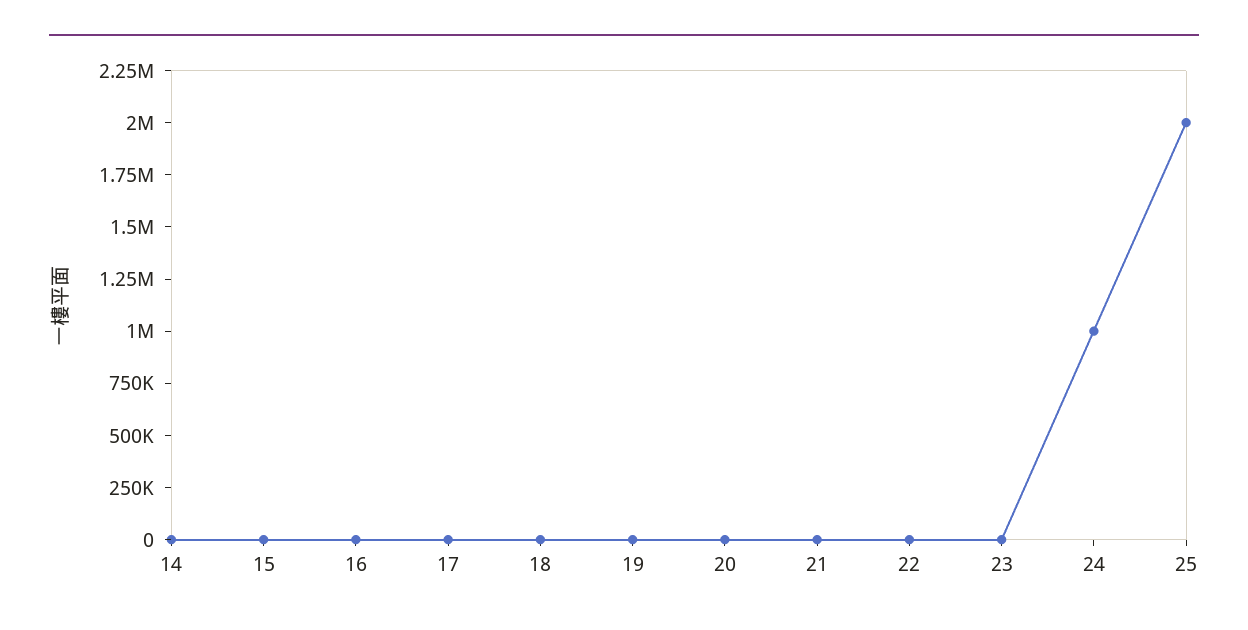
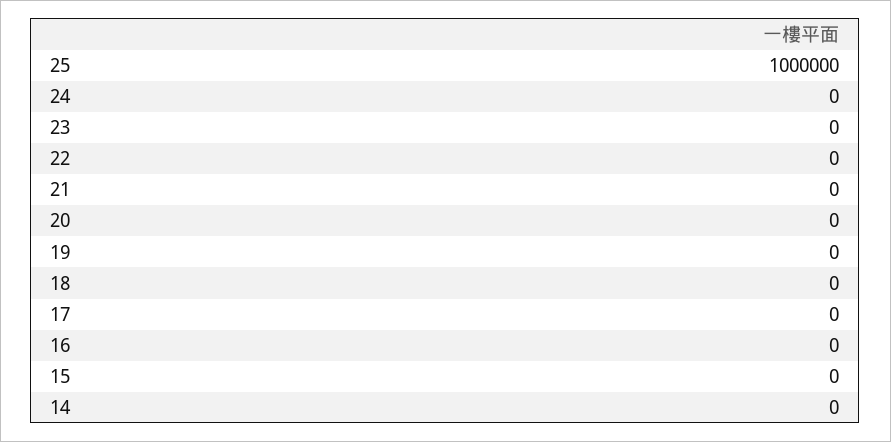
24: 1000000 -> 0
25: 2000000 -> 1000000

